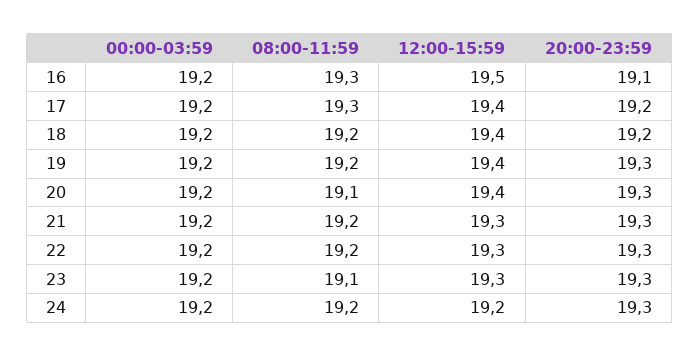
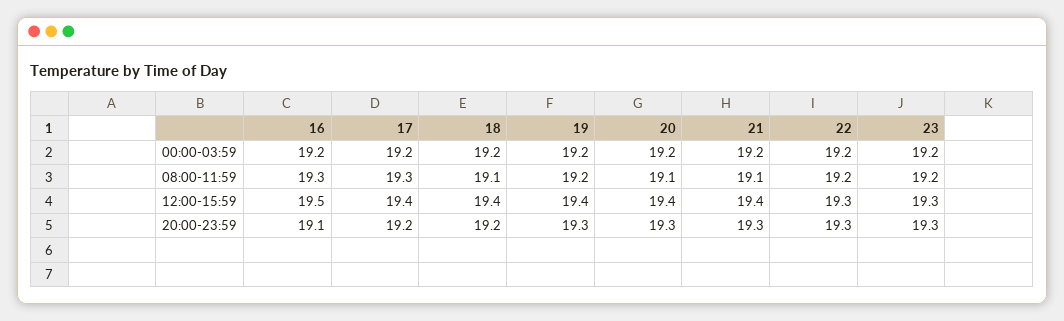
08:00-11:59, 18: 19.2 -> 19.1
08:00-11:59, 21: 19.2 -> 19.1
12:00-15:59, 21: 19.3 -> 19.4
08:00-11:59, 23: 19.1 -> 19.2
00:00-03:59, 24: 19.2 -> none
08:00-11:59, 24: 19.2 -> none
12:00-15:59, 24: 19.2 -> none
20:00-23:59, 24: 19.3 -> none

